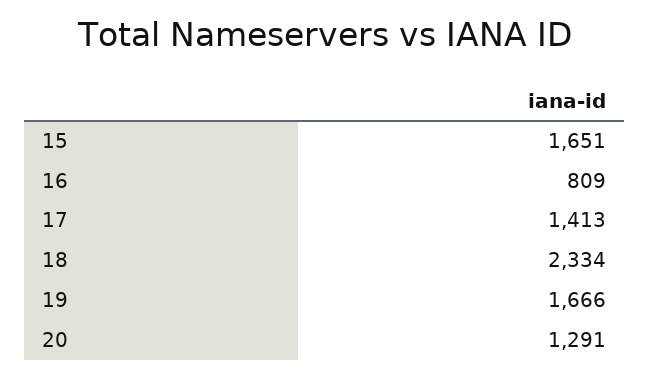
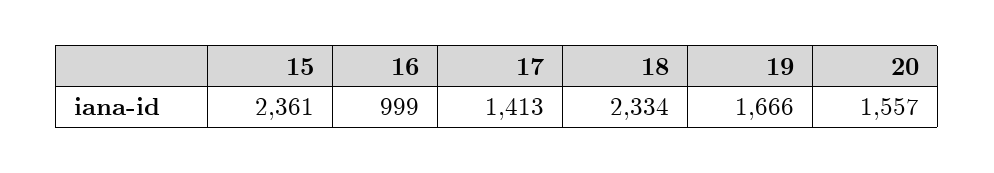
15: 1651 -> 2361
16: 809 -> 999
20: 1291 -> 1557

